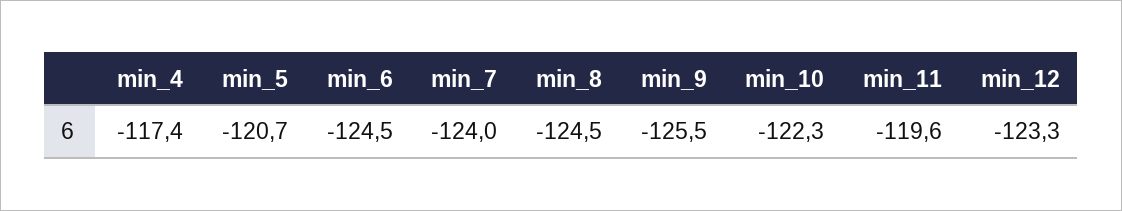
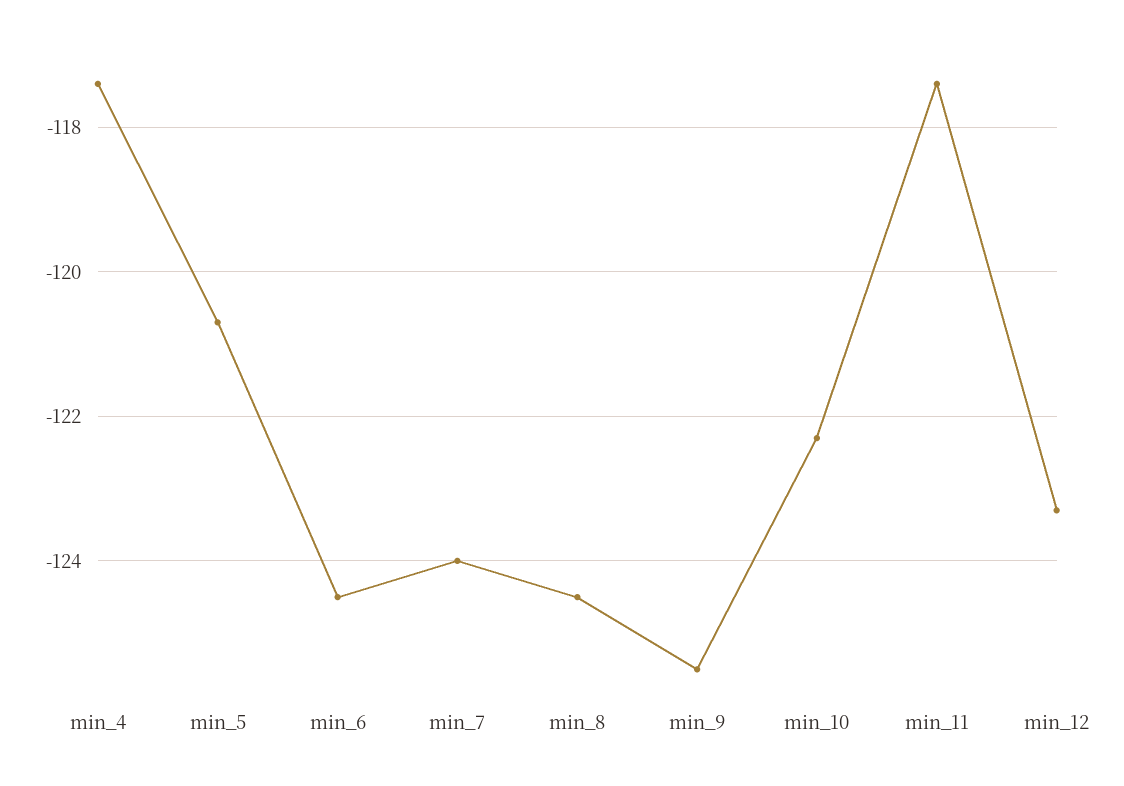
min_11: -119.6 -> -117.5

